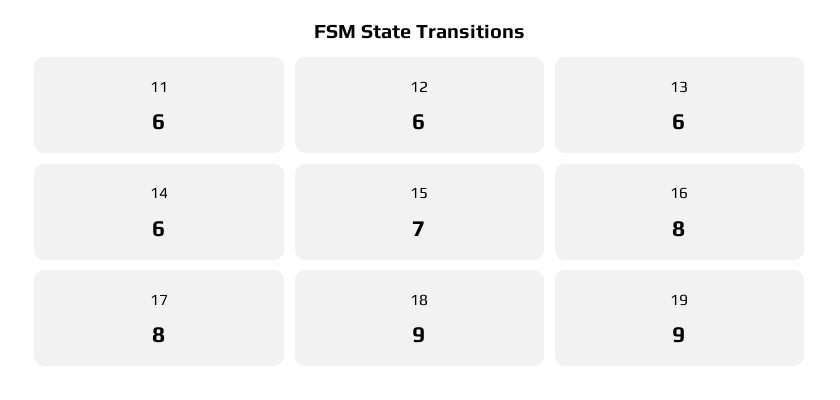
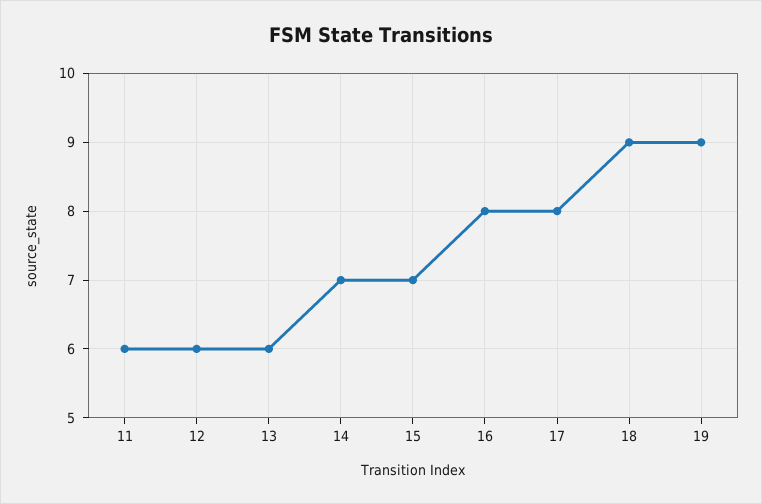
14: 6 -> 7

